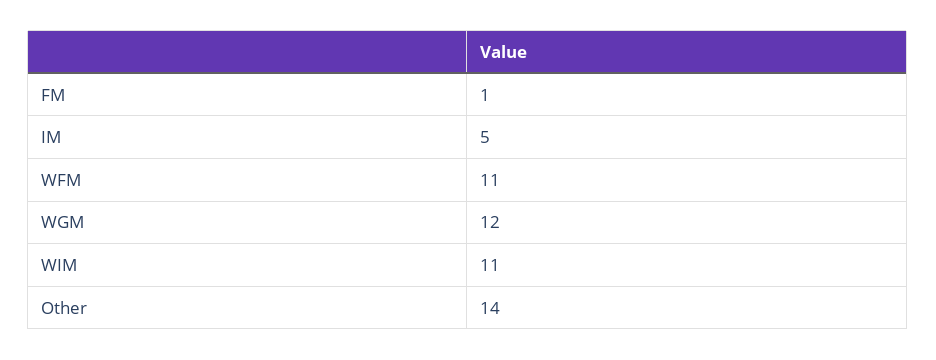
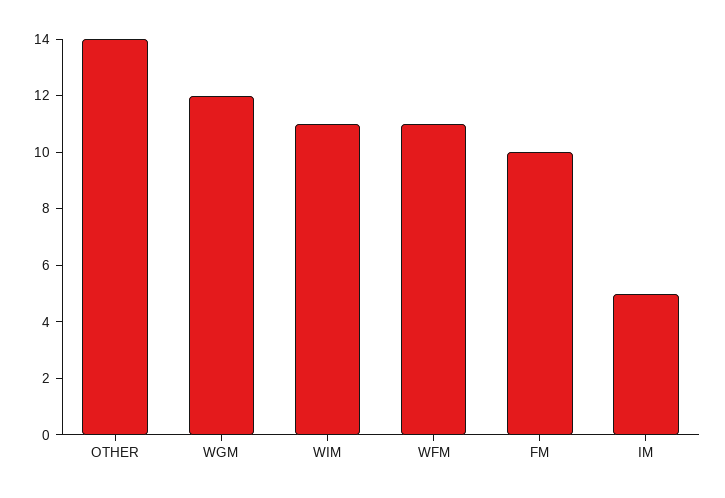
FM: 1 -> 10

